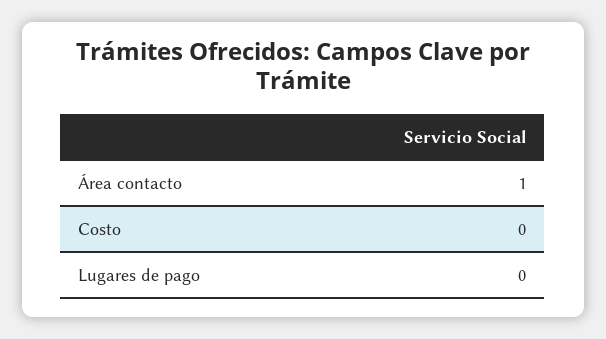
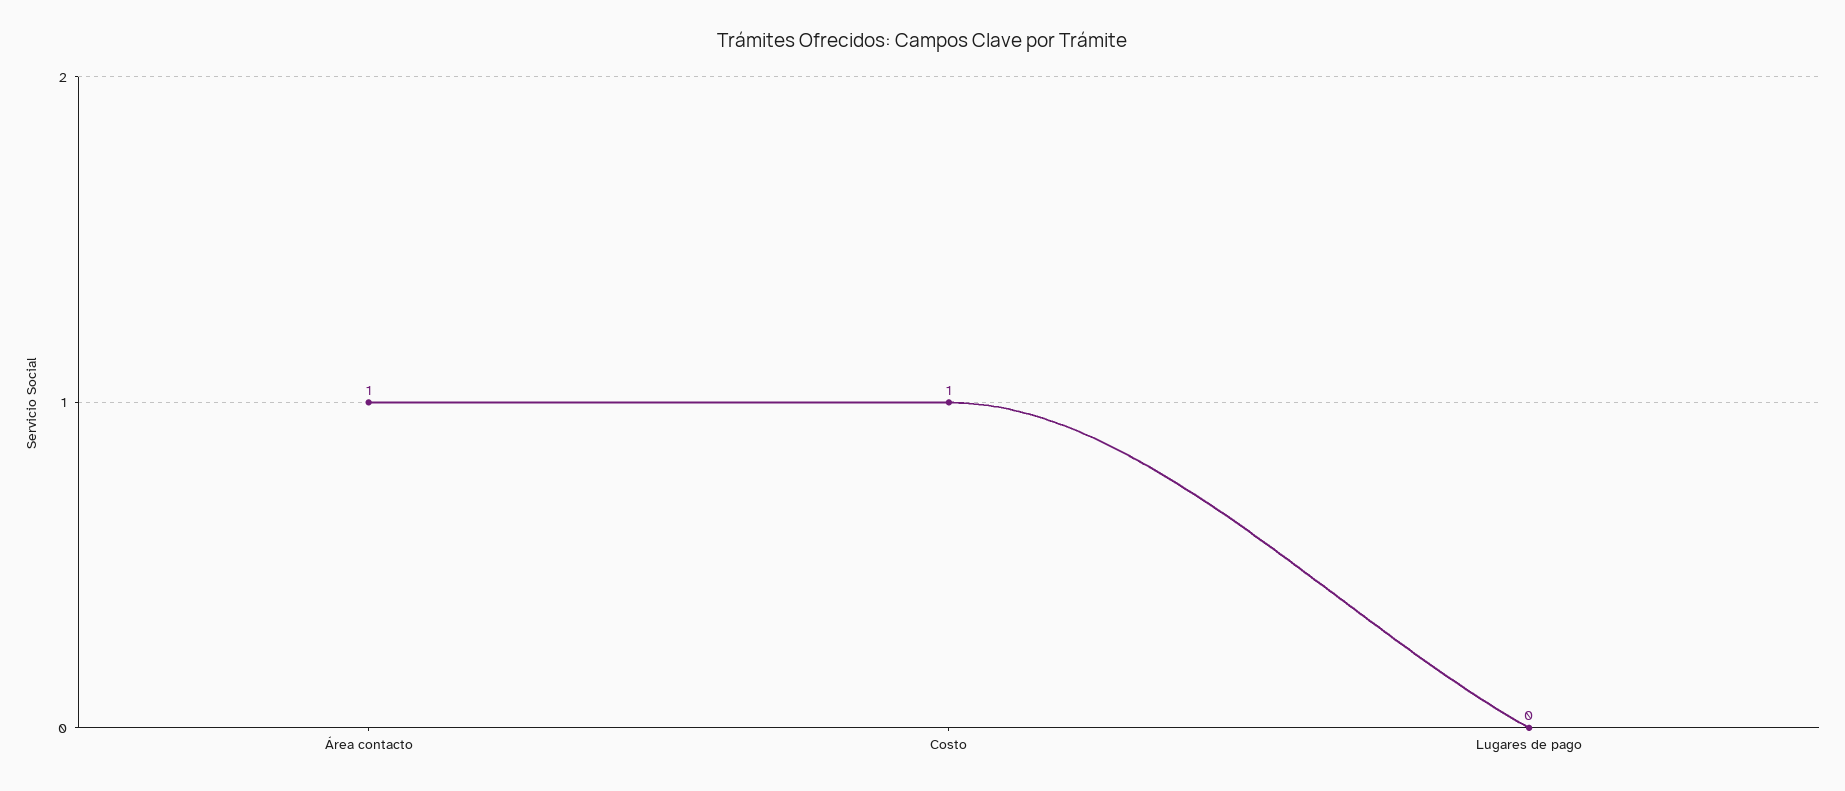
Costo: 0 -> 1

